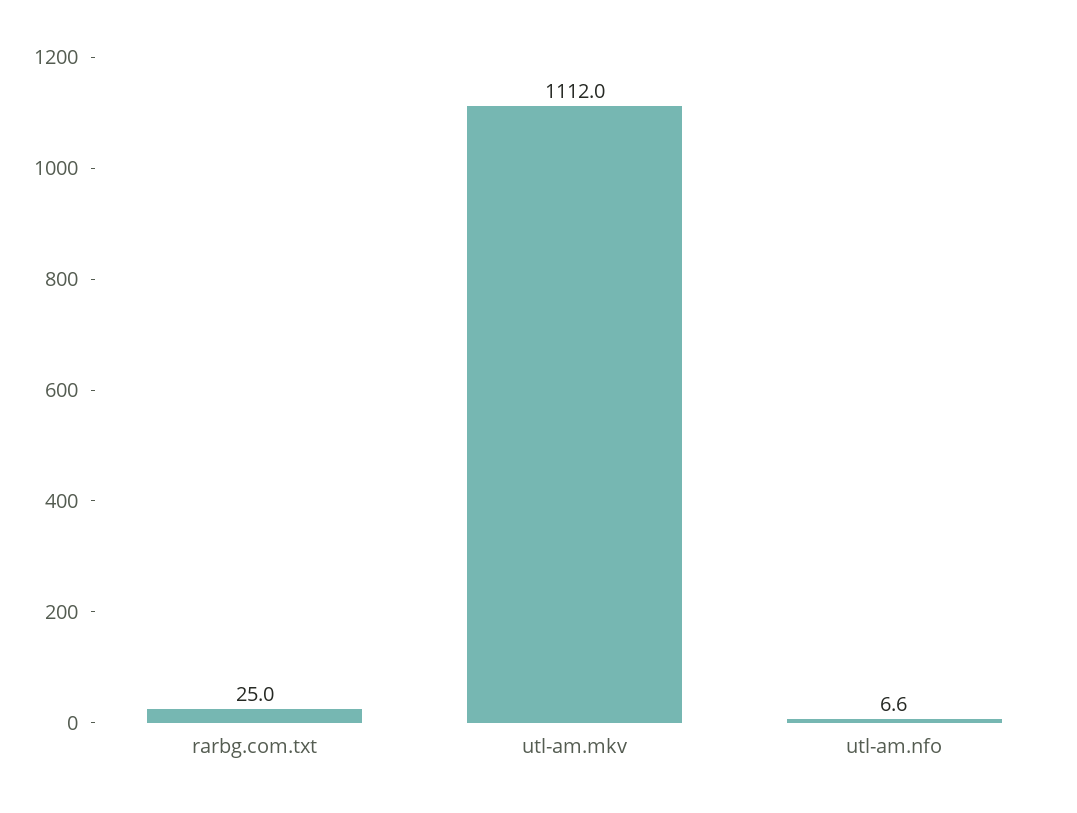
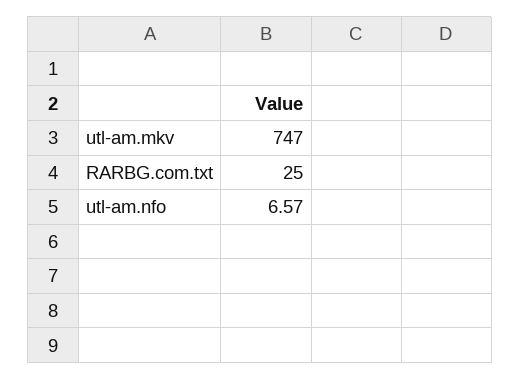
utl-am.mkv: 1112 -> 747

